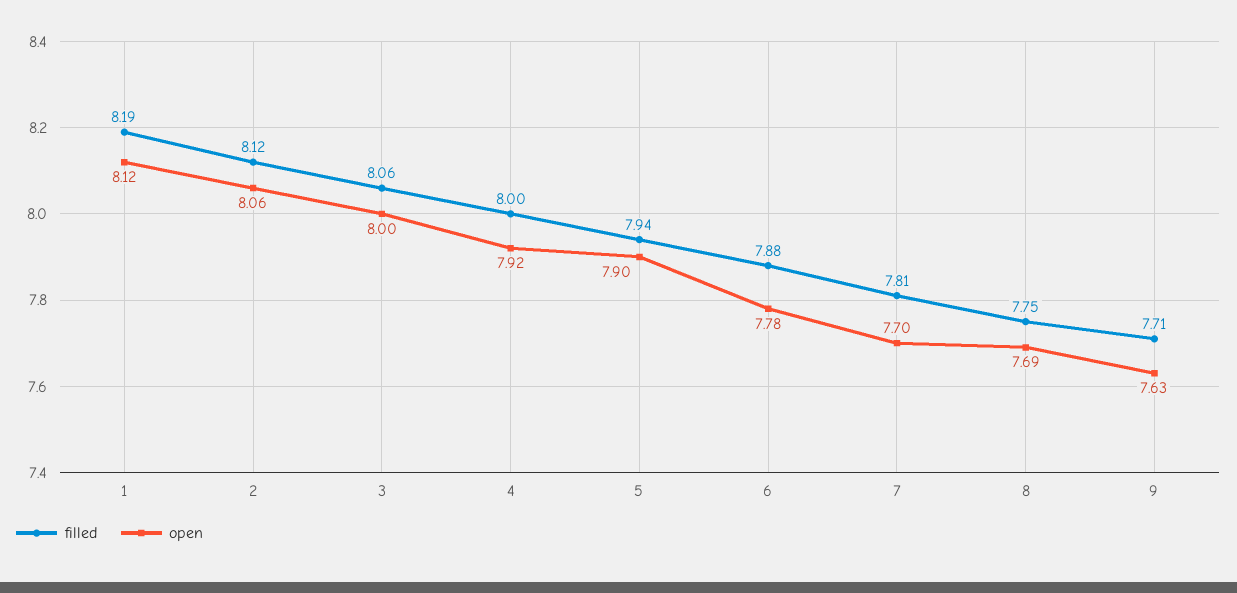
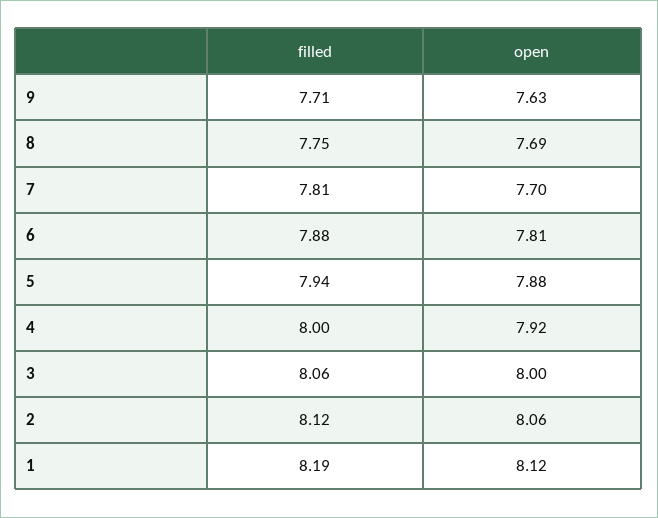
open, 5: 7.9 -> 7.88
open, 6: 7.78 -> 7.81

